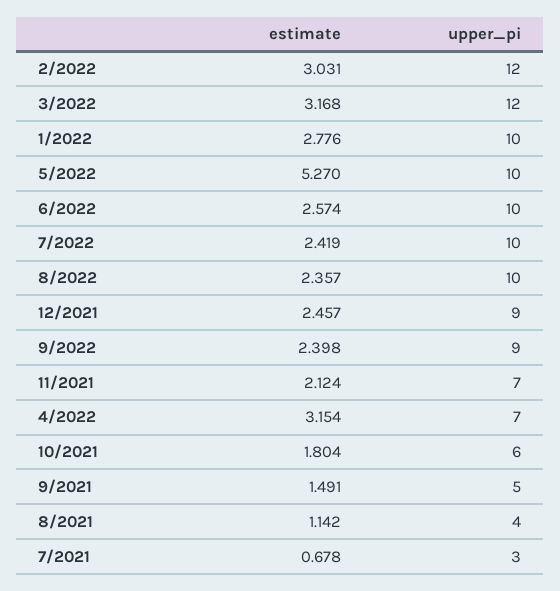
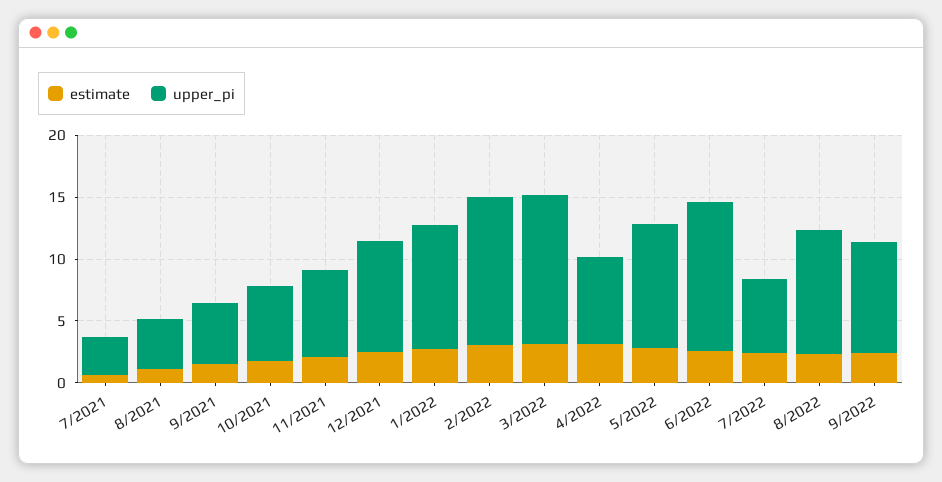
estimate, 5/2022: 5.27 -> 3
upper_pi, 6/2022: 10 -> 12
upper_pi, 7/2022: 10 -> 6

